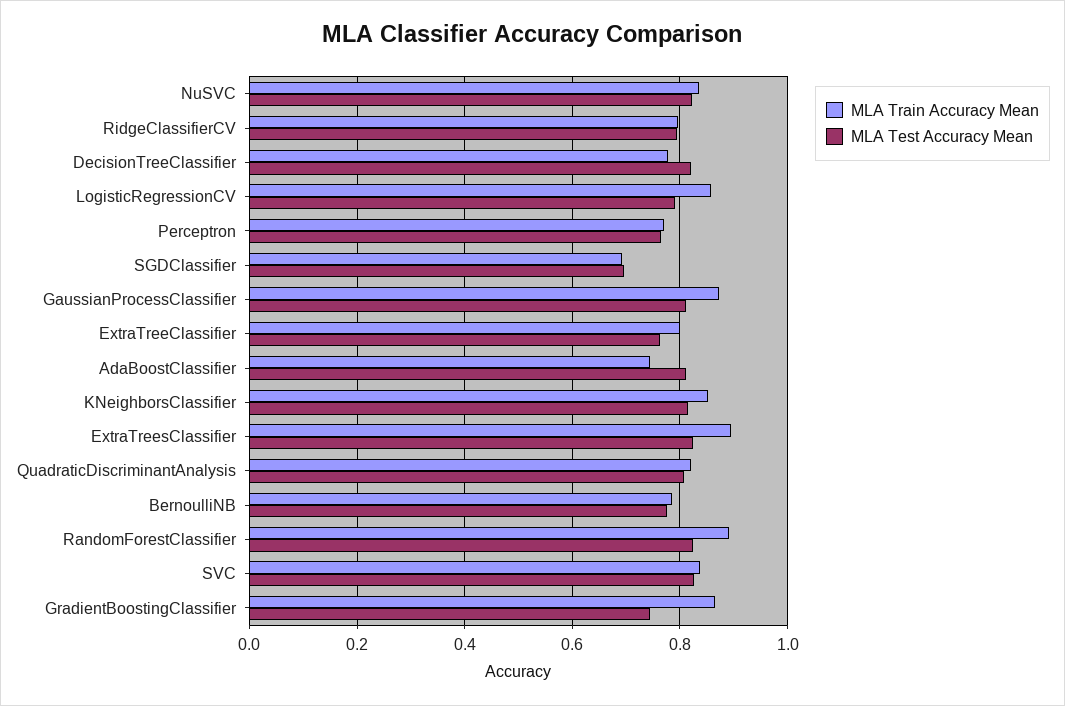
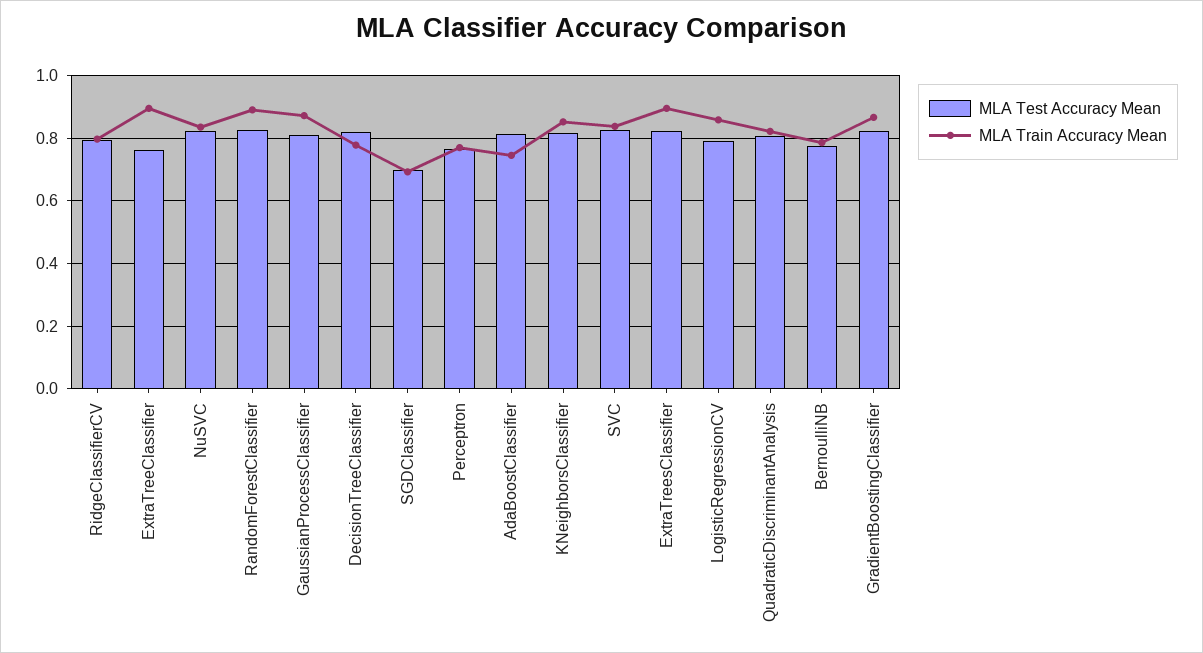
MLA Train Accuracy Mean, ExtraTreeClassifier: 0.8 -> 0.9
MLA Test Accuracy Mean, GradientBoostingClassifier: 0.74 -> 0.82

